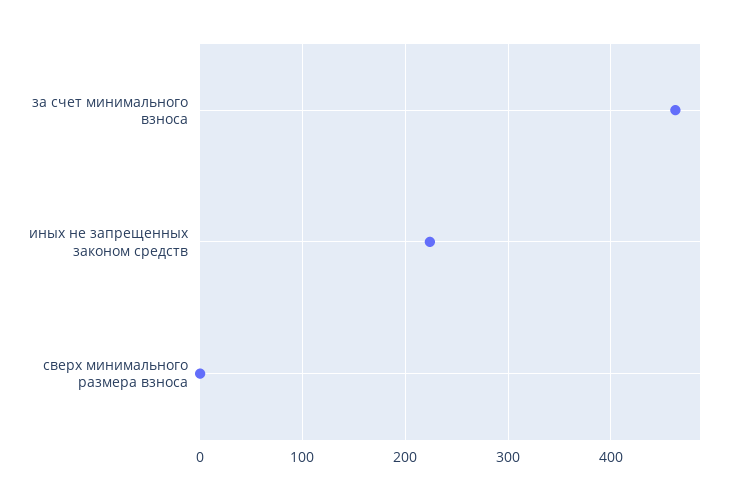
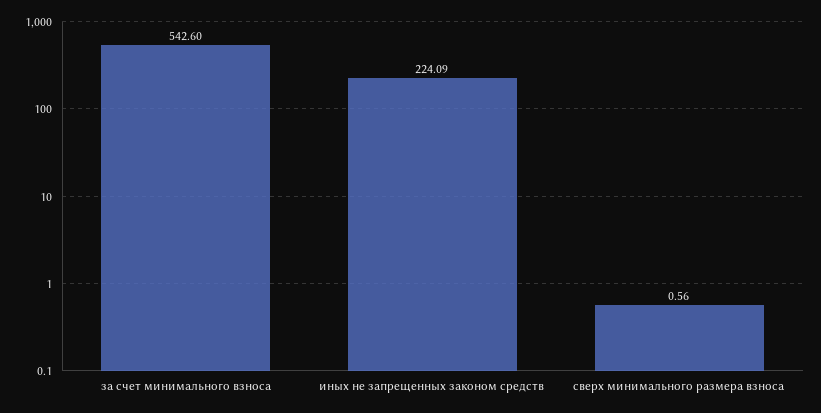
за счет минимального взноса: 460 -> 542.6

